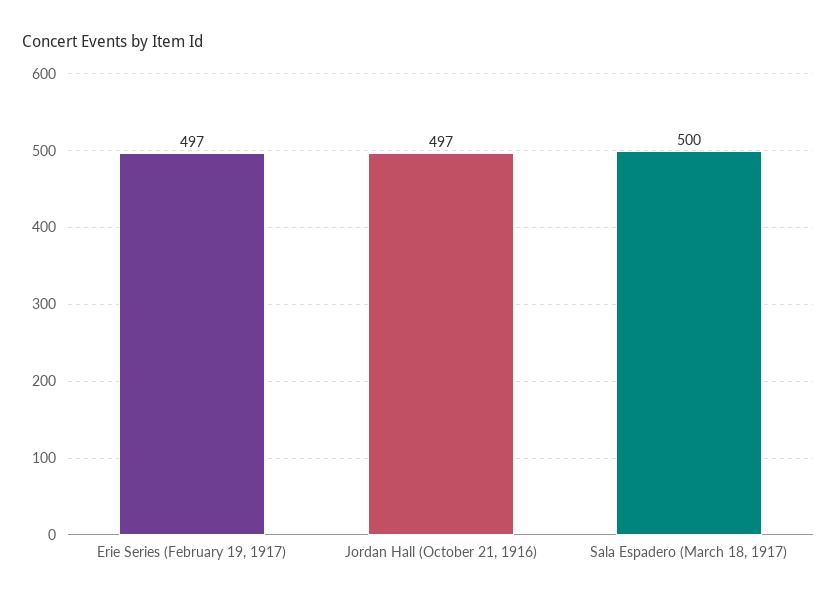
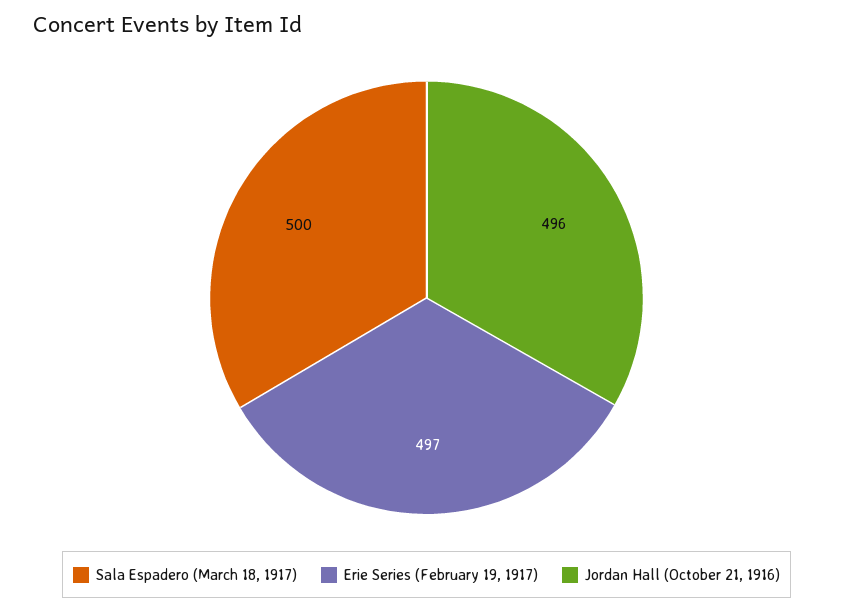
Jordan Hall (October 21, 1916): 497 -> 496

